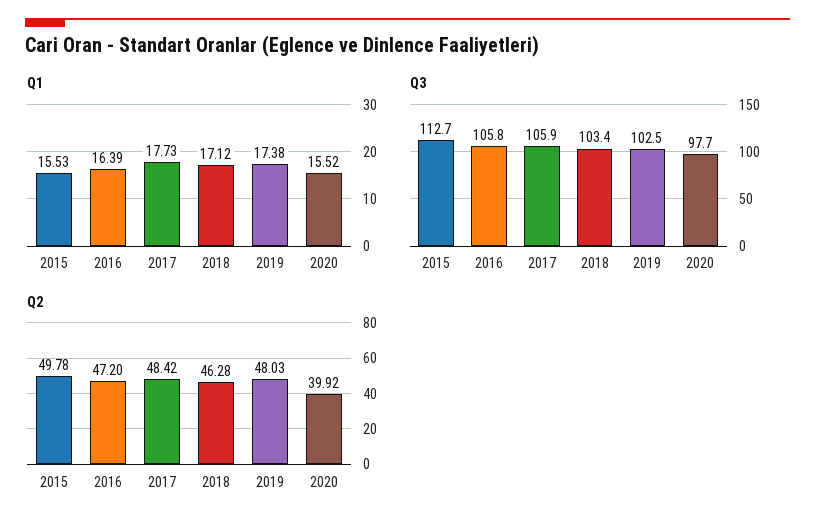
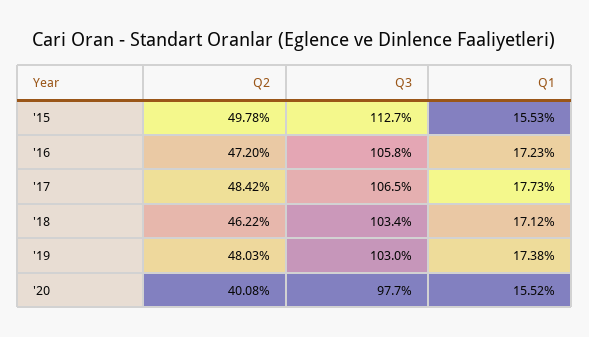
Q1, 2016: 16.39 -> 17.23
Q3, 2017: 105.9 -> 106.5
Q3, 2019: 102.5 -> 103
Q2, 2018: 46.28 -> 46.22
Q2, 2020: 39.92 -> 40.08

